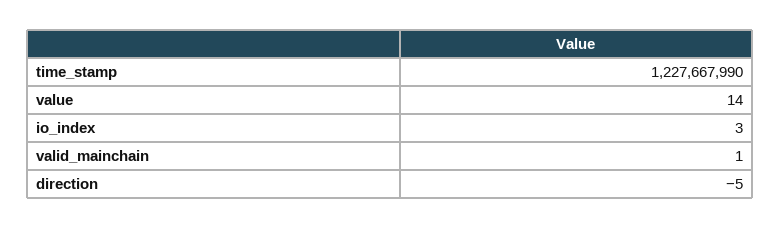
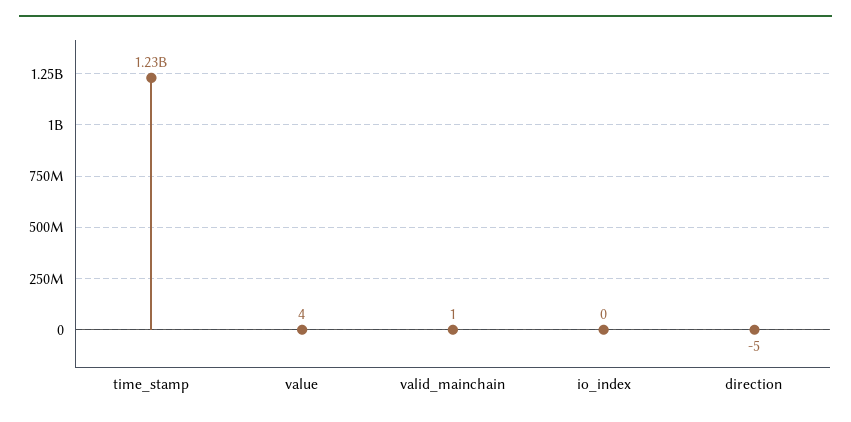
value: 14 -> 4
io_index: 3 -> 0

